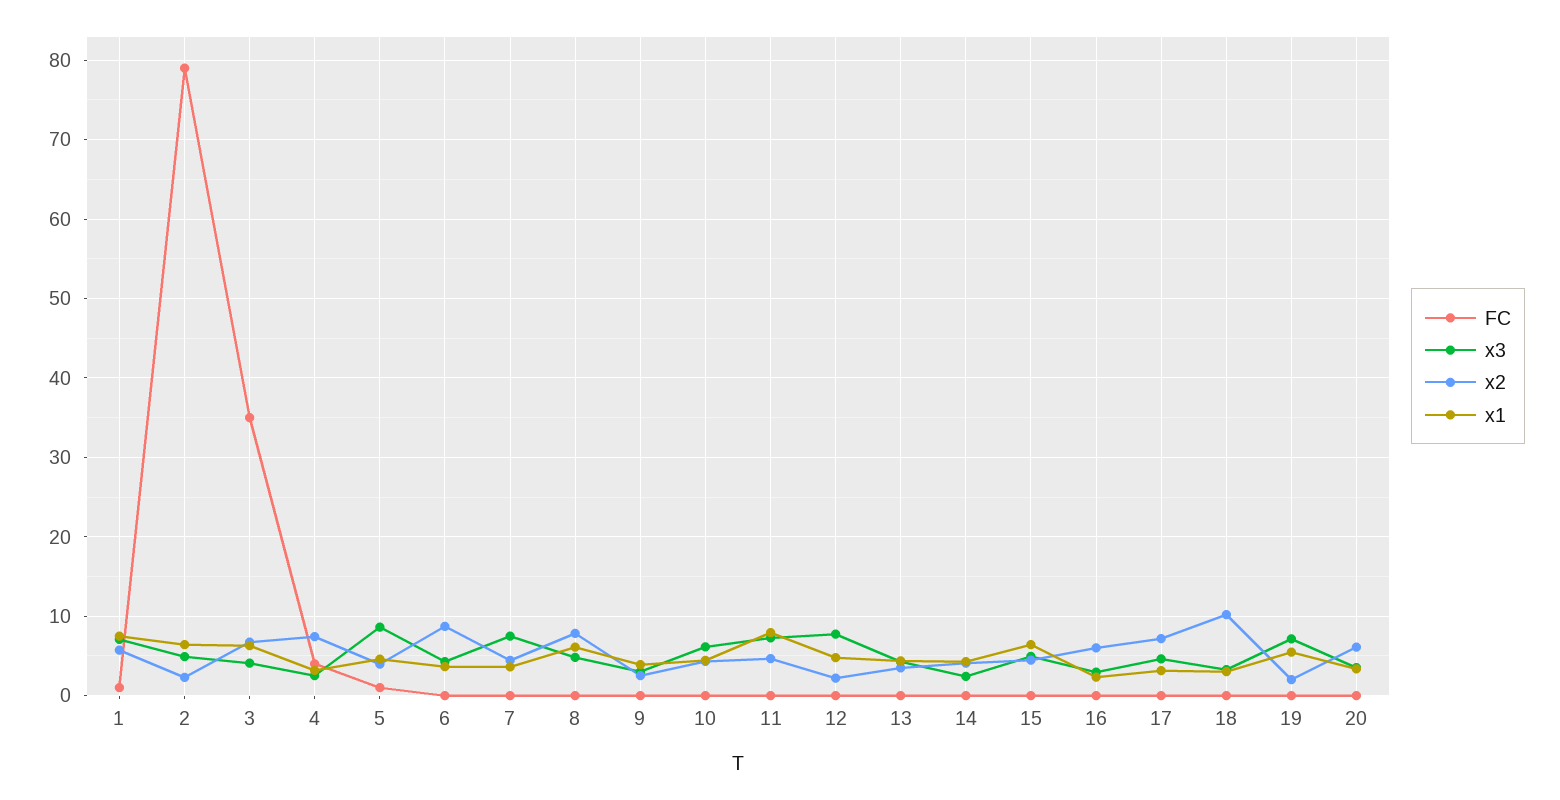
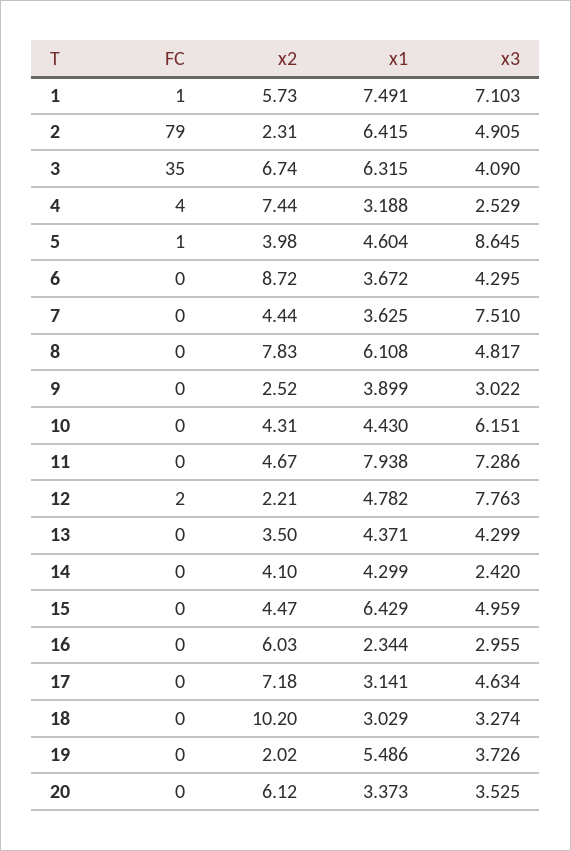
FC, 12: 0 -> 2
x3, 19: 7 -> 3.726

